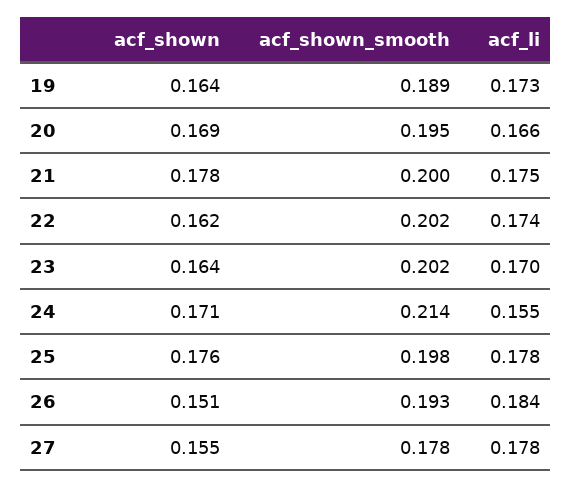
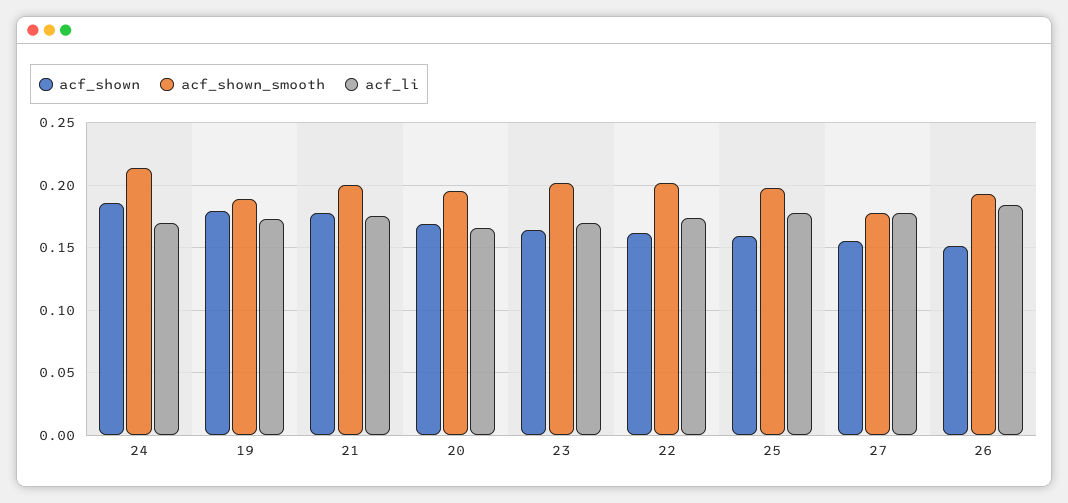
acf_shown, 19: 0.164 -> 0.18
acf_shown, 24: 0.171 -> 0.185
acf_li, 24: 0.155 -> 0.17
acf_shown, 25: 0.176 -> 0.16

